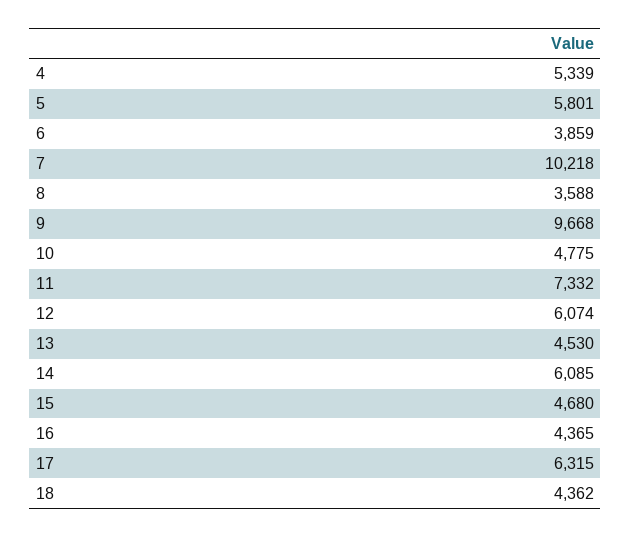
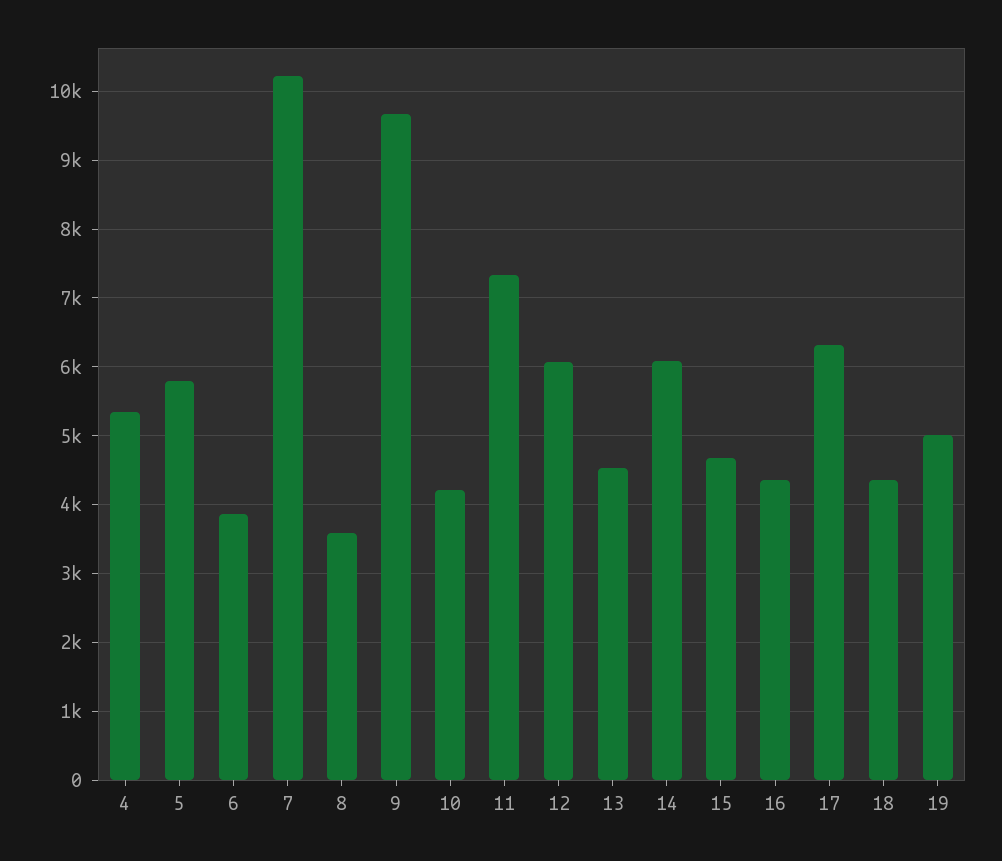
10: 4775 -> 4200
19: none -> 5000

